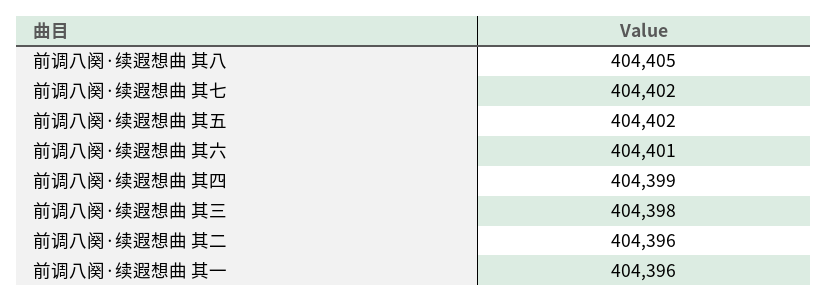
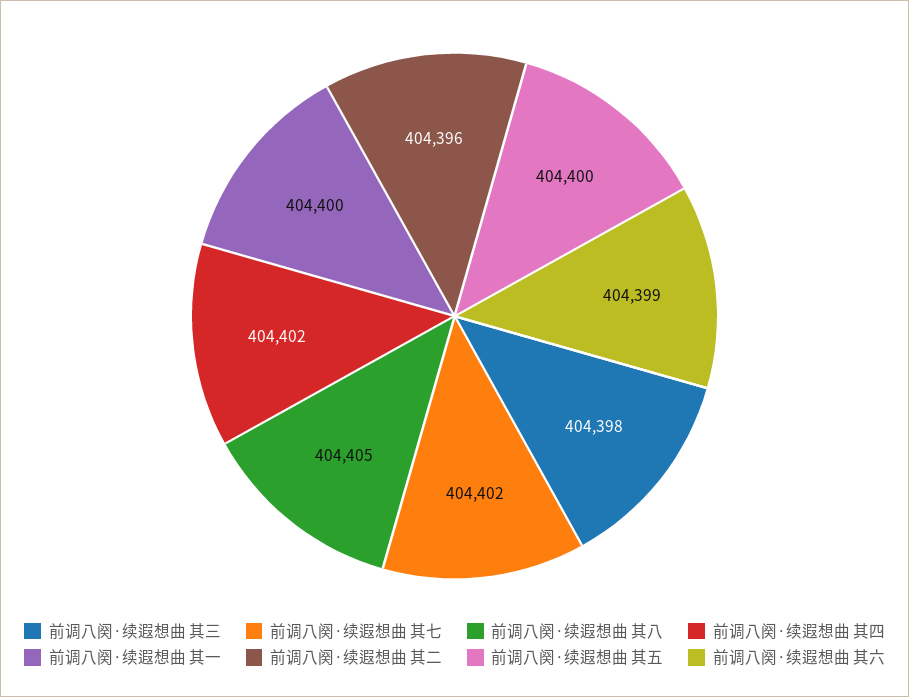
前调八阕·续遐想曲 其五: 404402 -> 404400
前调八阕·续遐想曲 其六: 404401 -> 404399
前调八阕·续遐想曲 其四: 404399 -> 404402
前调八阕·续遐想曲 其一: 404396 -> 404400

